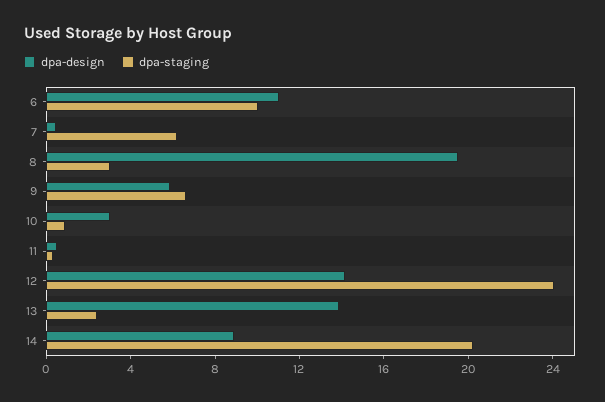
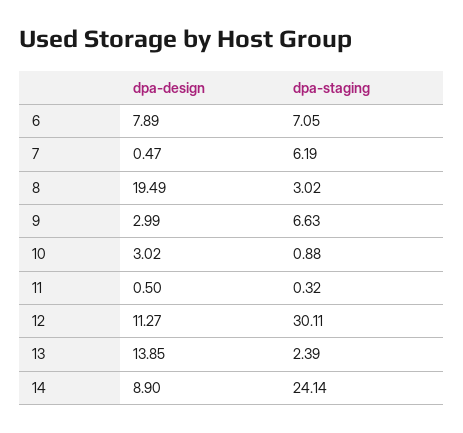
dpa-design, 6: 11 -> 7.89
dpa-staging, 6: 10 -> 7.05
dpa-design, 9: 6 -> 2.99
dpa-design, 12: 14 -> 11.27
dpa-staging, 12: 24 -> 30.11
dpa-staging, 14: 20 -> 24.14

